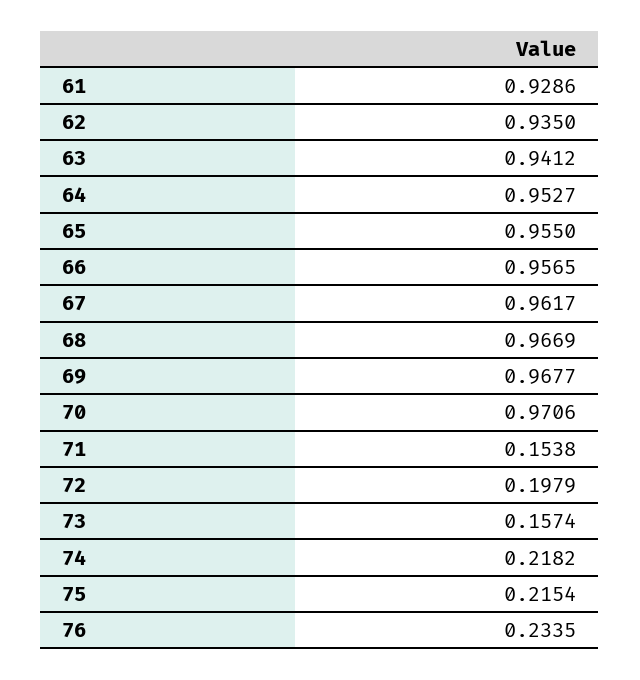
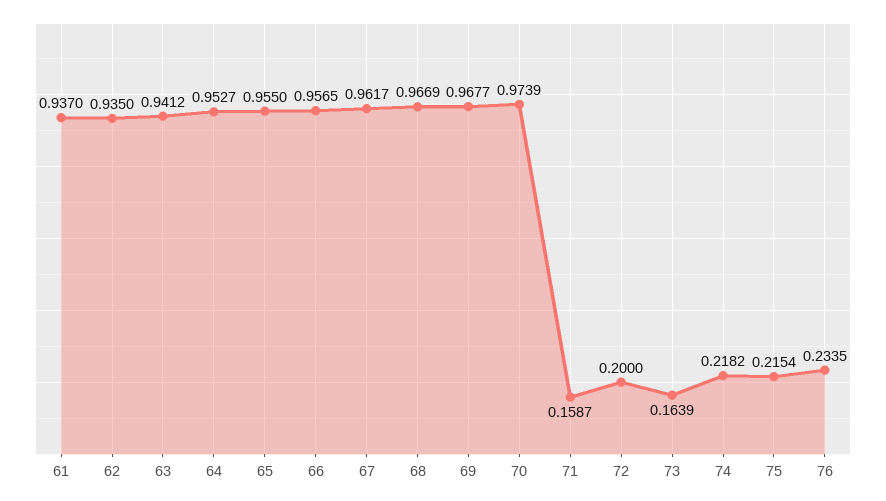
61: 0.9286 -> 0.937
70: 0.9706 -> 0.9739
71: 0.1538 -> 0.1587
72: 0.1979 -> 0.2
73: 0.1574 -> 0.1639

